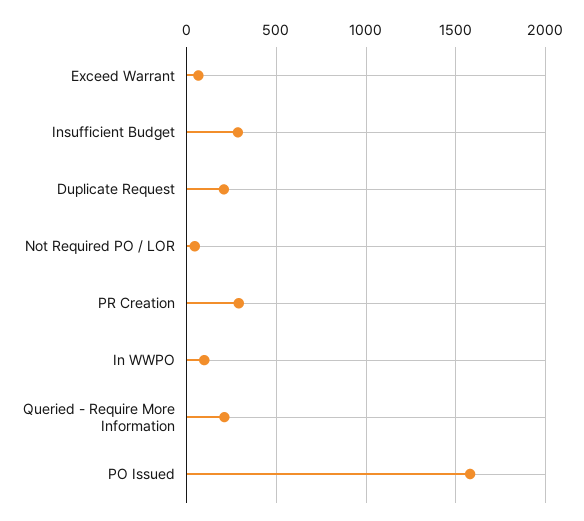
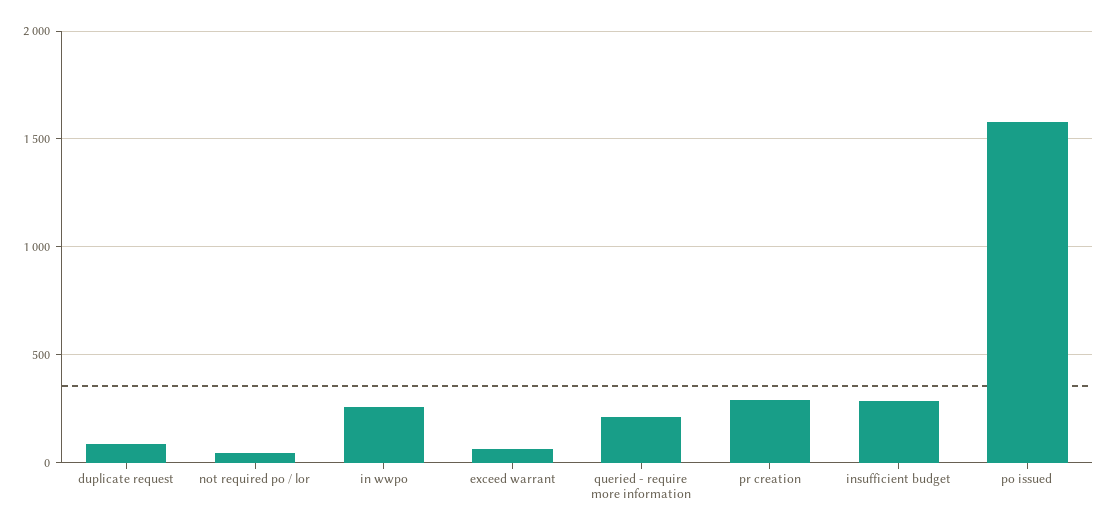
Duplicate Request: 200 -> 100
In WWPO: 100 -> 250

